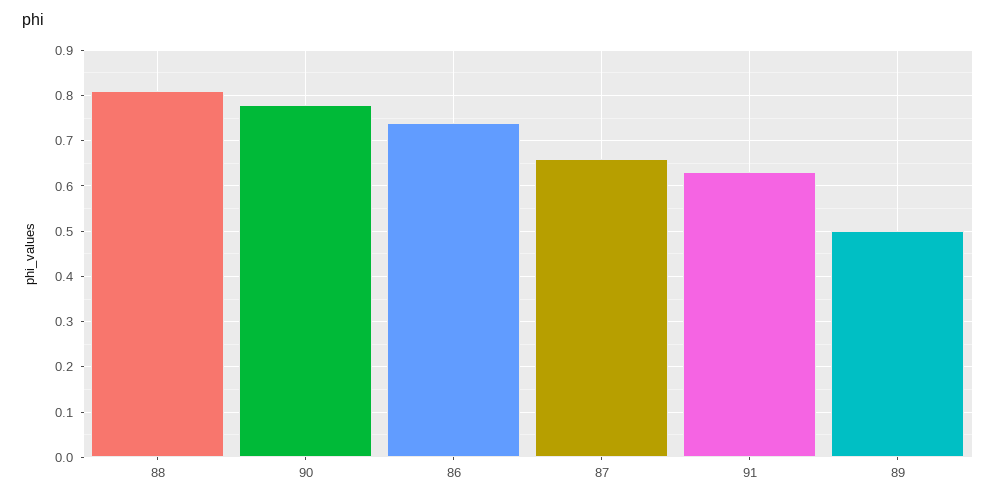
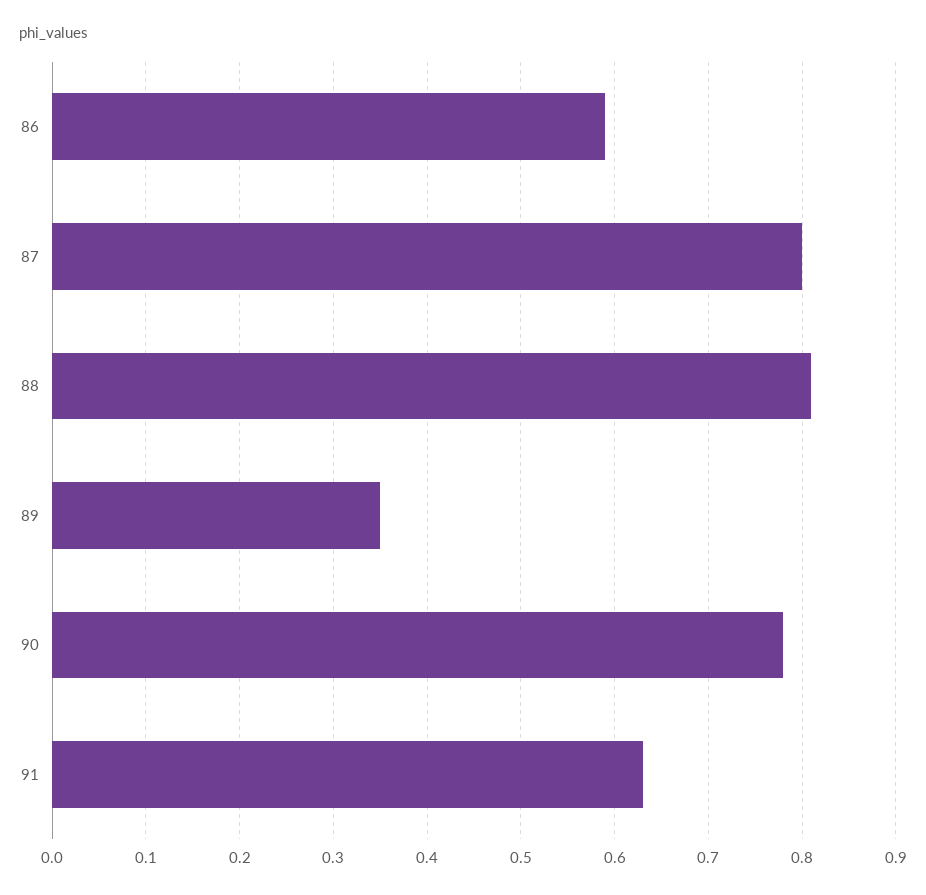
86: 0.75 -> 0.59
87: 0.65 -> 0.8
89: 0.5 -> 0.35

